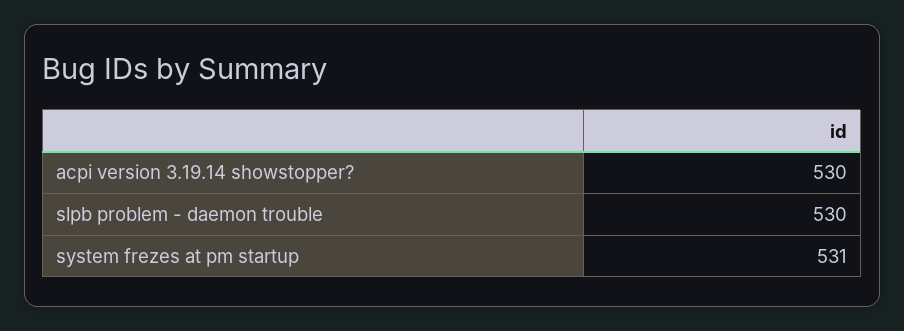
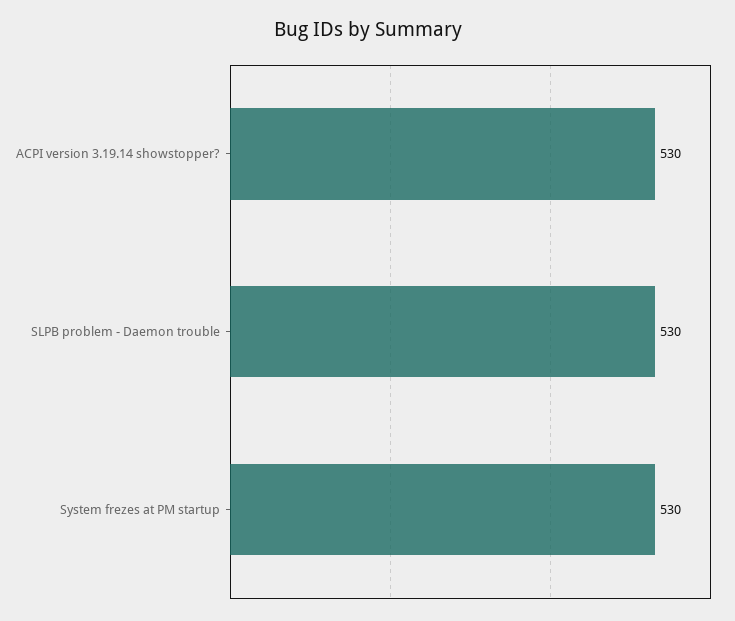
system frezes at pm startup: 531 -> 530

